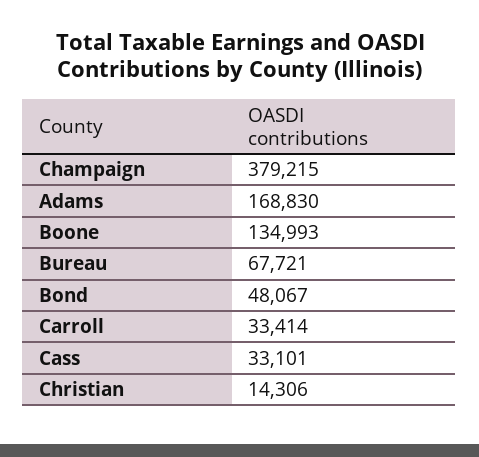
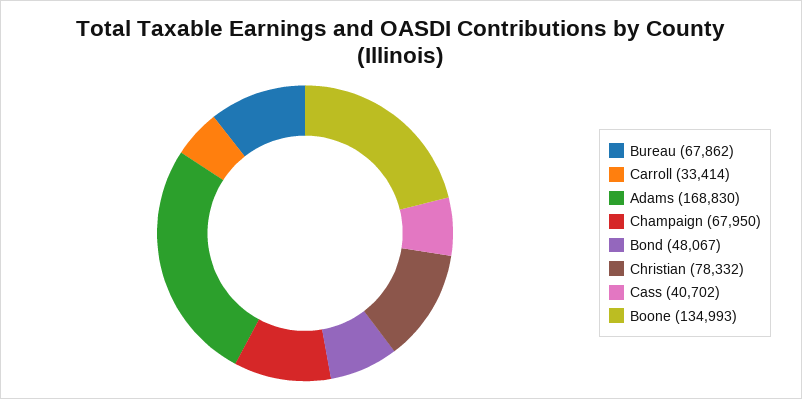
Champaign: 379215 -> 67950
Bureau: 67721 -> 67862
Cass: 33101 -> 40702
Christian: 14306 -> 78332

